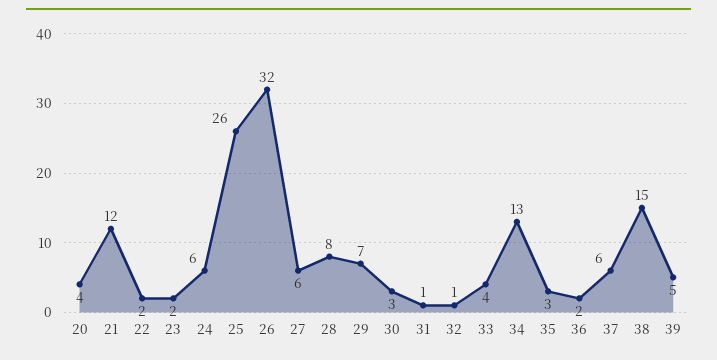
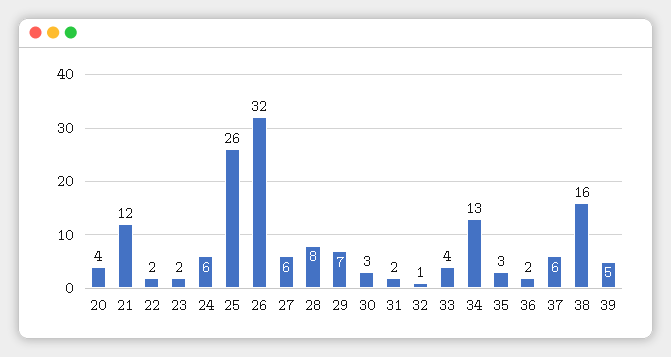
31: 1 -> 2
38: 15 -> 16

